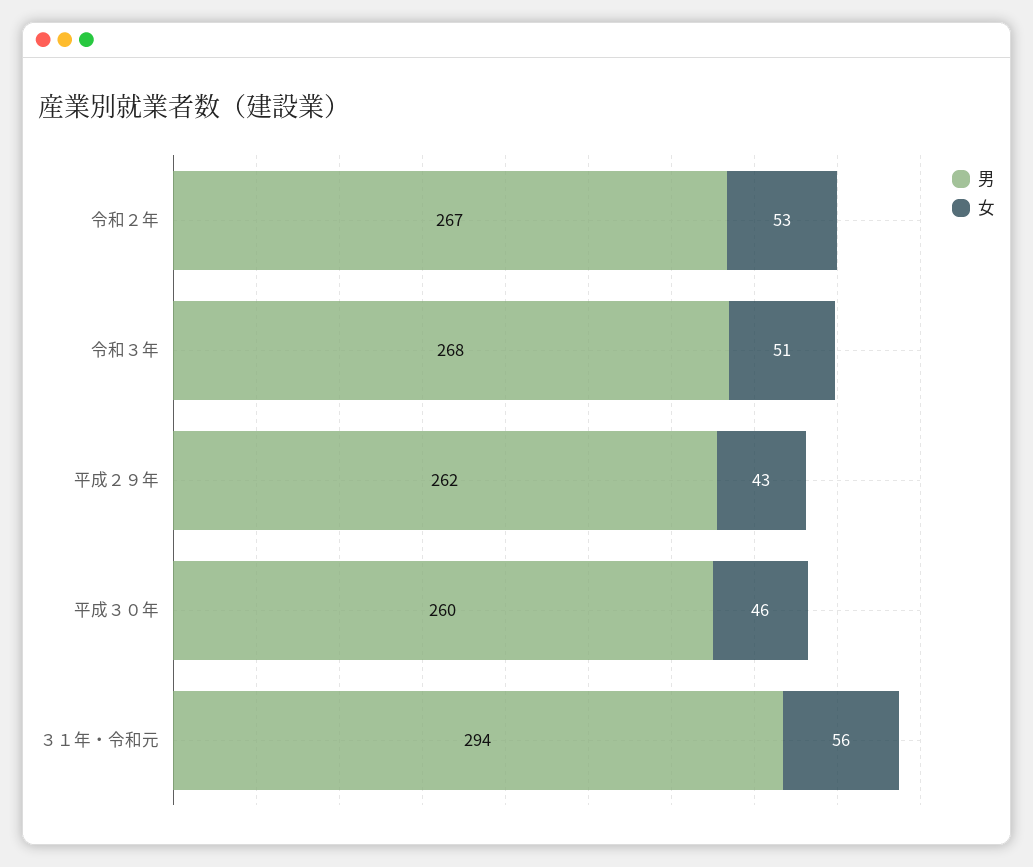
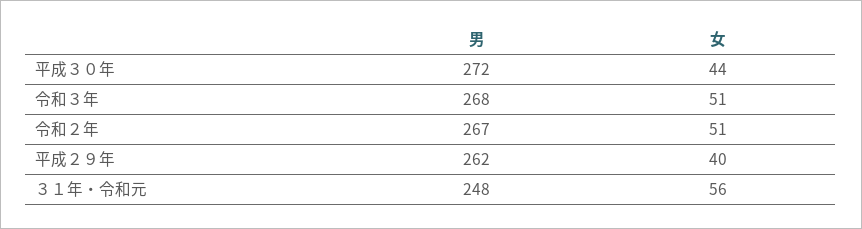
女, 令和２年: 53 -> 51
女, 平成２９年: 43 -> 40
男, 平成３０年: 260 -> 272
女, 平成３０年: 46 -> 44
男, ３１年・令和元: 294 -> 248

